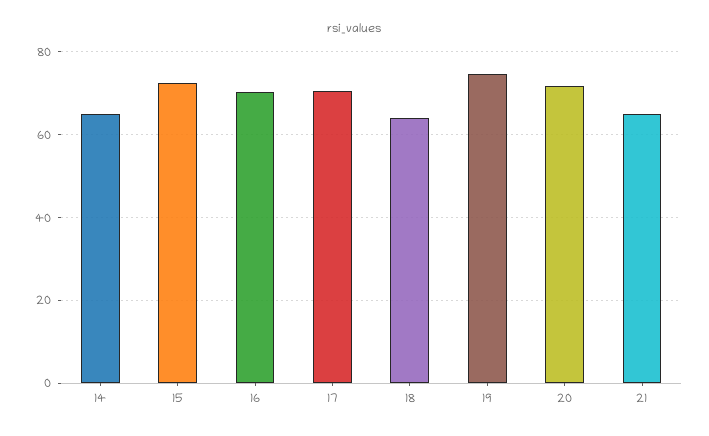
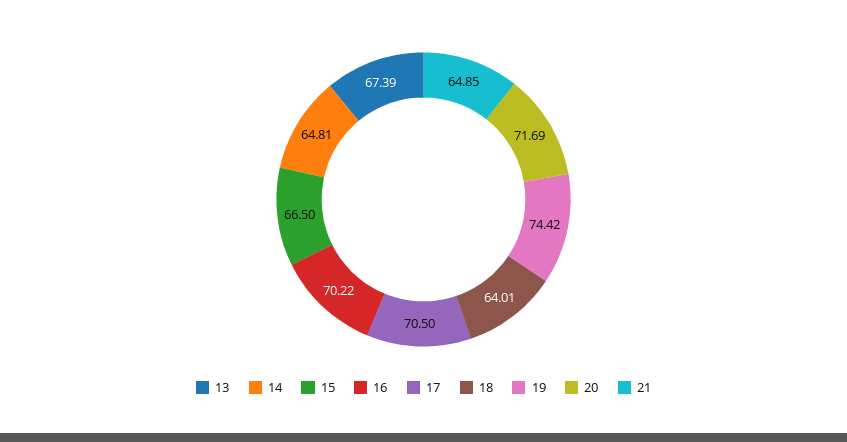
15: 72 -> 66.5
13: none -> 67.39

